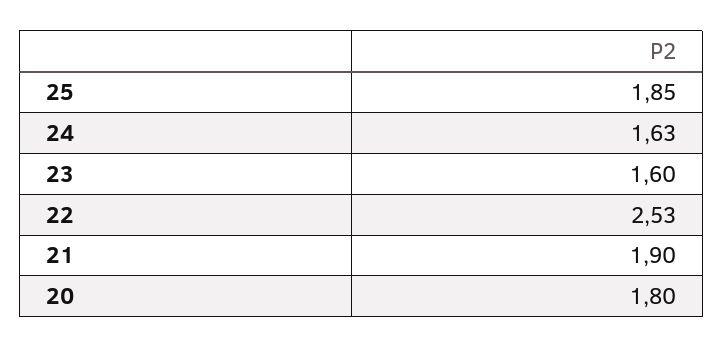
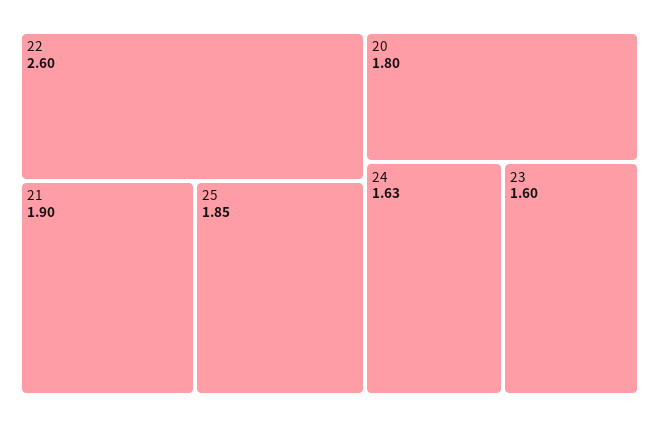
22: 2.53 -> 2.6

